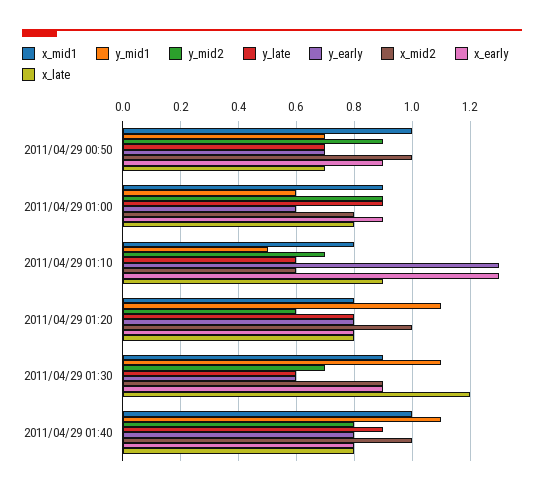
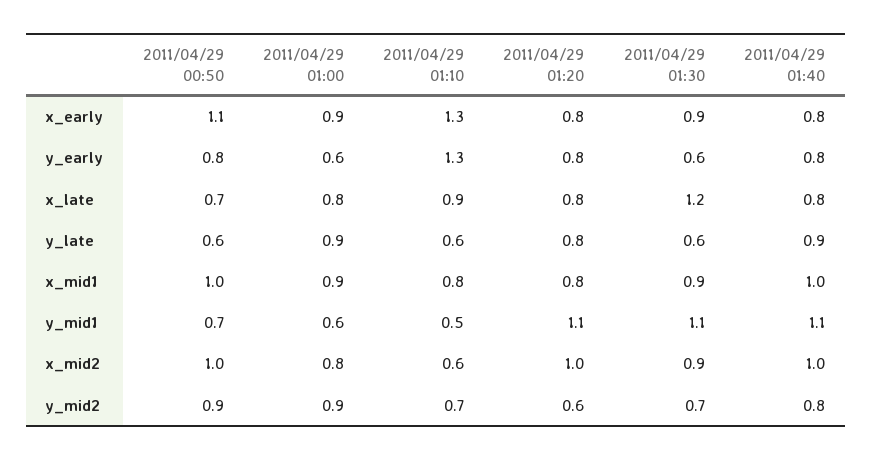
y_late, 2011/04/29 00:50: 0.7 -> 0.6
y_early, 2011/04/29 00:50: 0.7 -> 0.8
x_early, 2011/04/29 00:50: 0.9 -> 1.1

